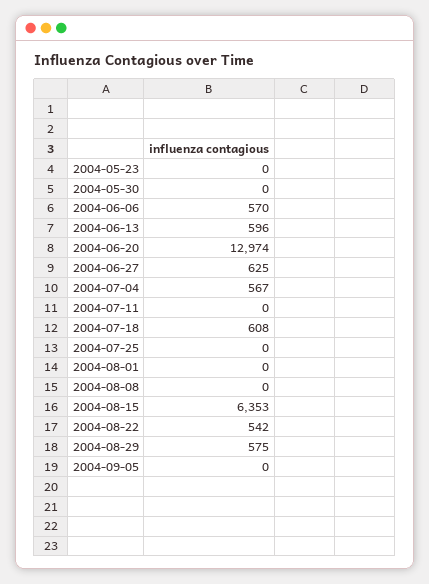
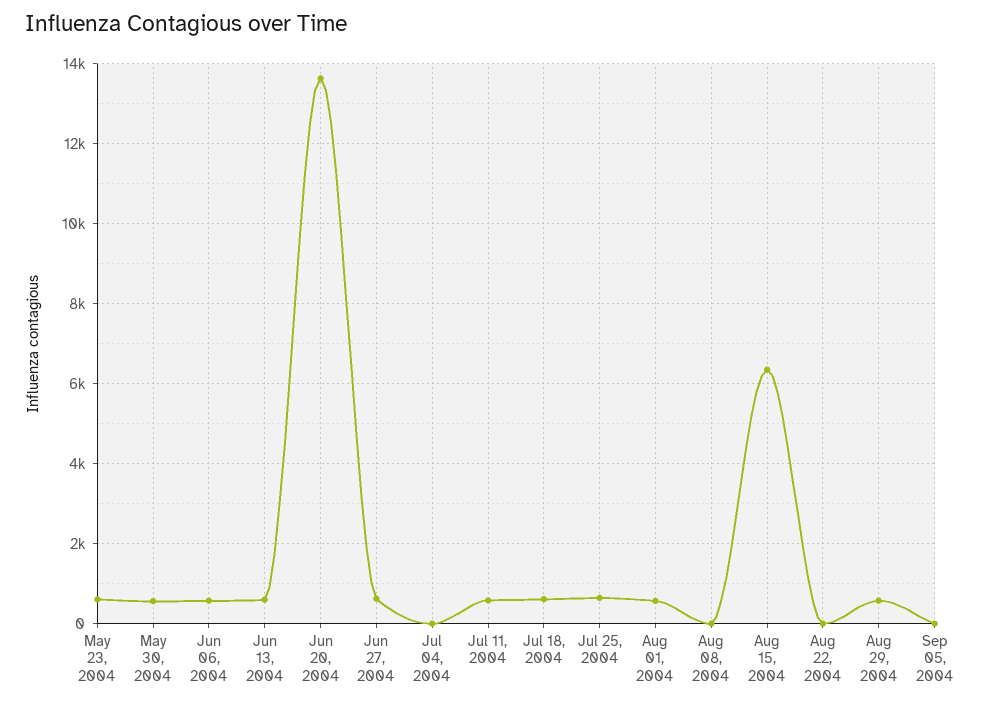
2004-05-23: 0 -> 600
2004-05-30: 0 -> 600
2004-06-20: 12974 -> 13600
2004-07-04: 567 -> 0
2004-07-11: 0 -> 600
2004-07-25: 0 -> 600
2004-08-01: 0 -> 600
2004-08-22: 542 -> 0

